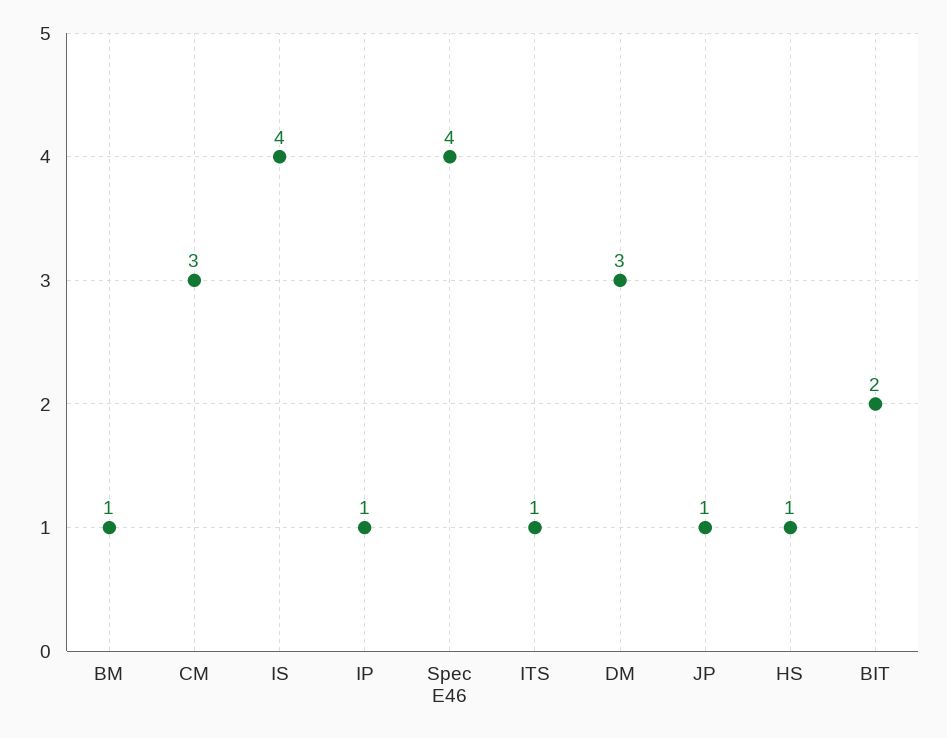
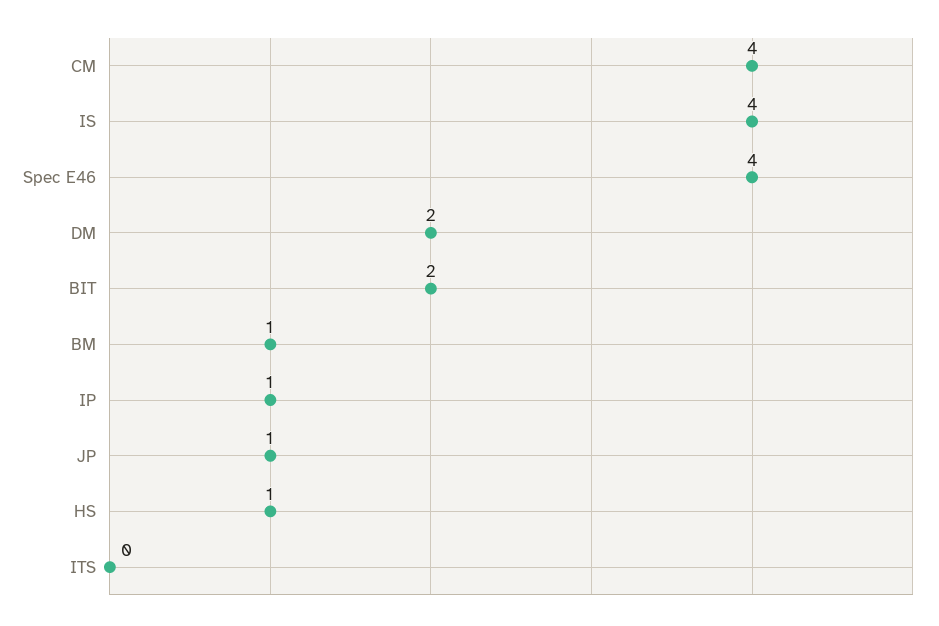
CM: 3 -> 4
ITS: 1 -> 0
DM: 3 -> 2

